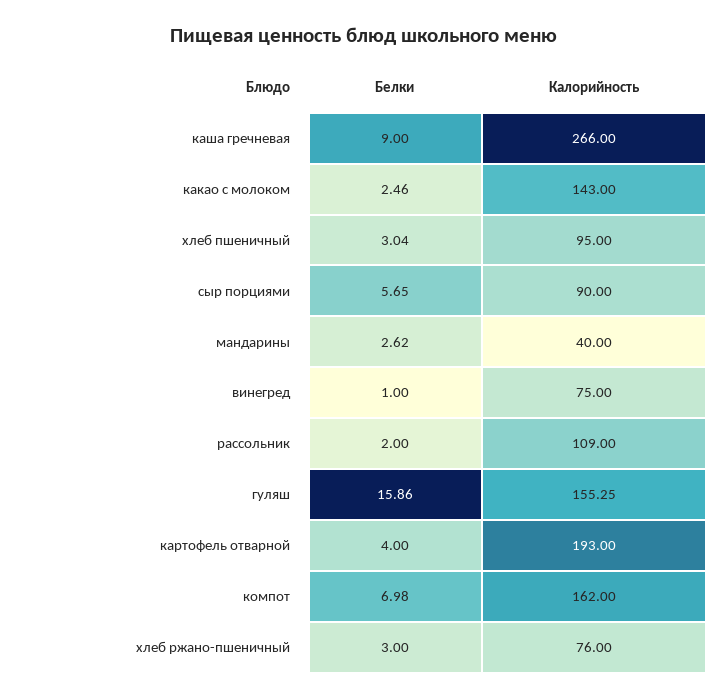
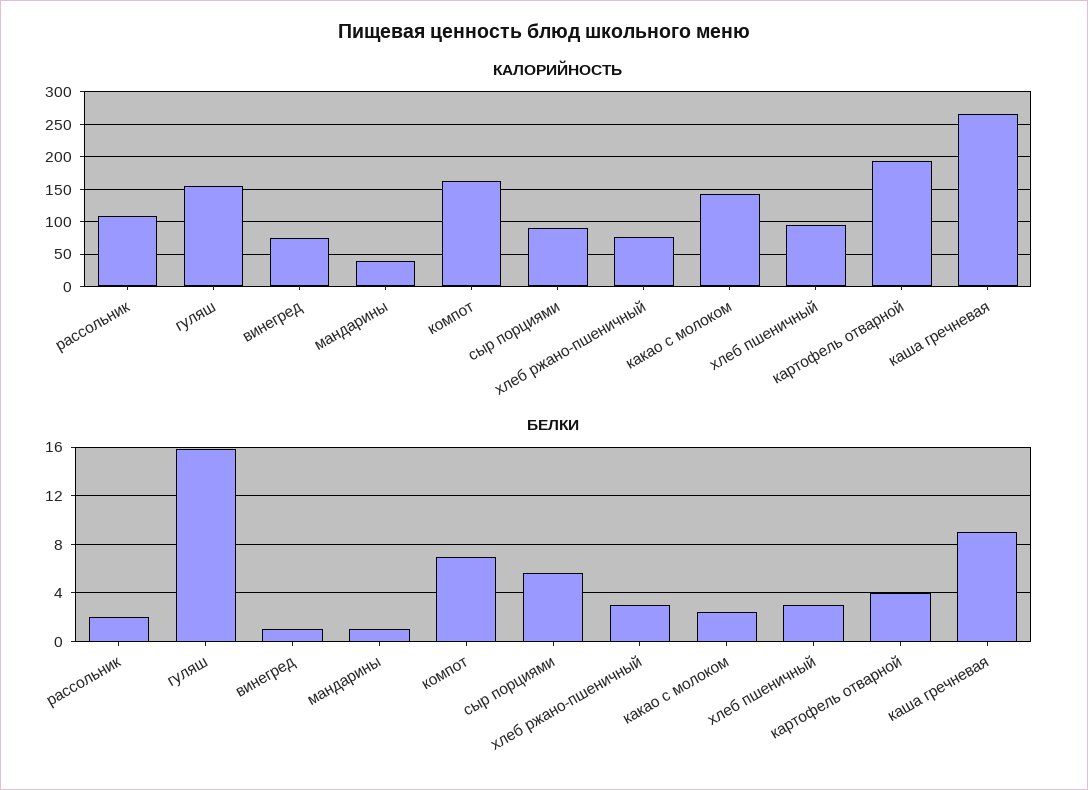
Белки, мандарины: 2.62 -> 1

